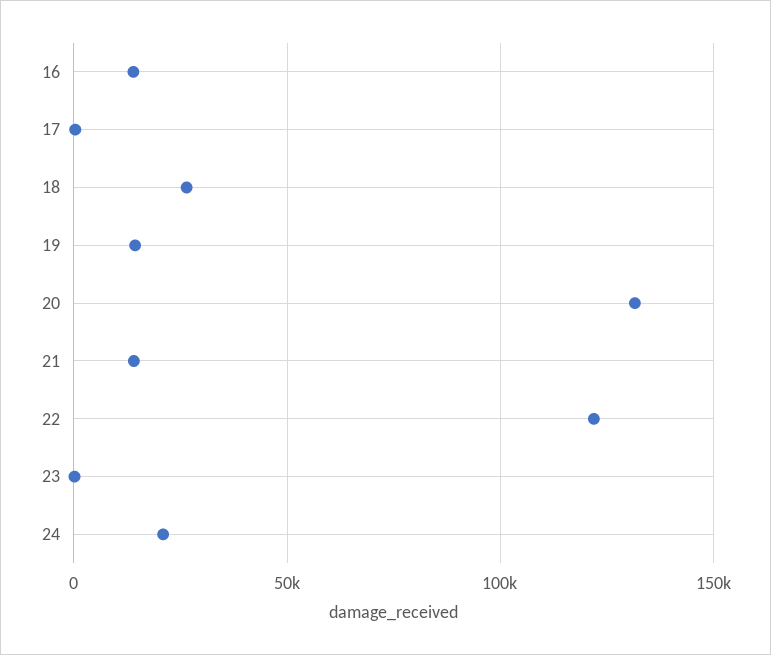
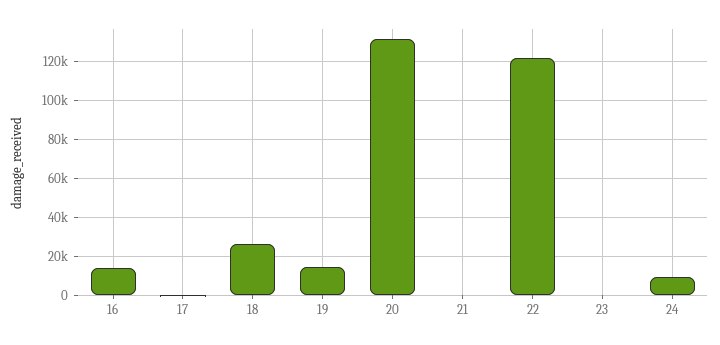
21: 15000 -> 0
24: 20000 -> 10000

